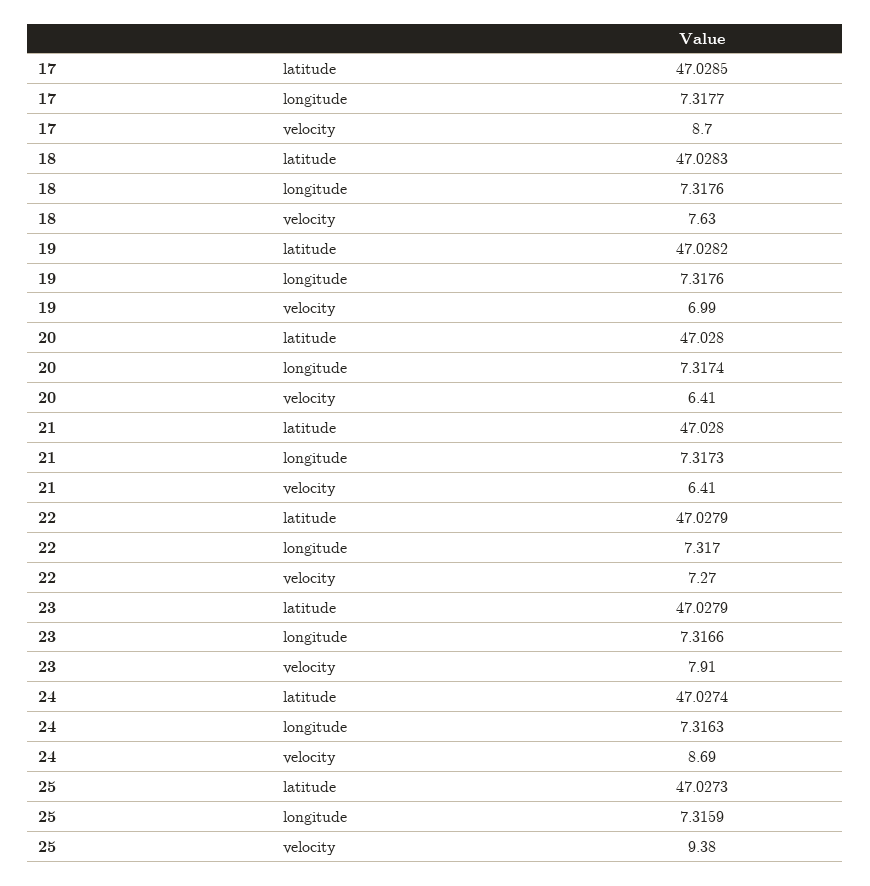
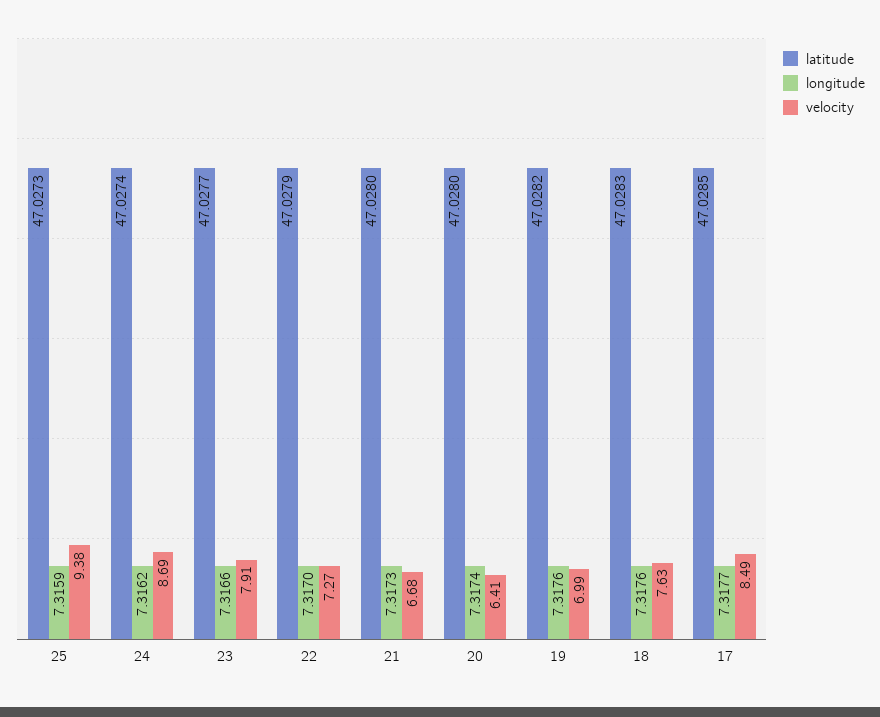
velocity, 17: 8.7 -> 8.49
velocity, 21: 6.41 -> 6.68
latitude, 23: 47.0279 -> 47.0277
longitude, 24: 7.3163 -> 7.3162

